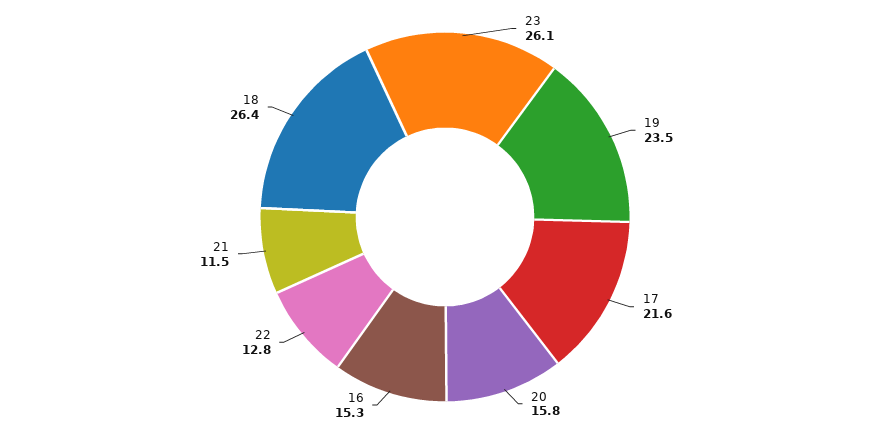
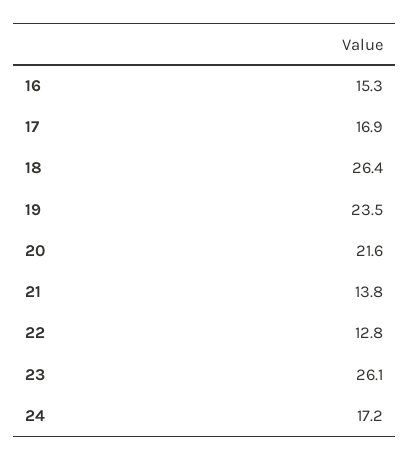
17: 21.6 -> 16.9
20: 15.8 -> 21.6
21: 11.5 -> 13.8
24: none -> 17.2

